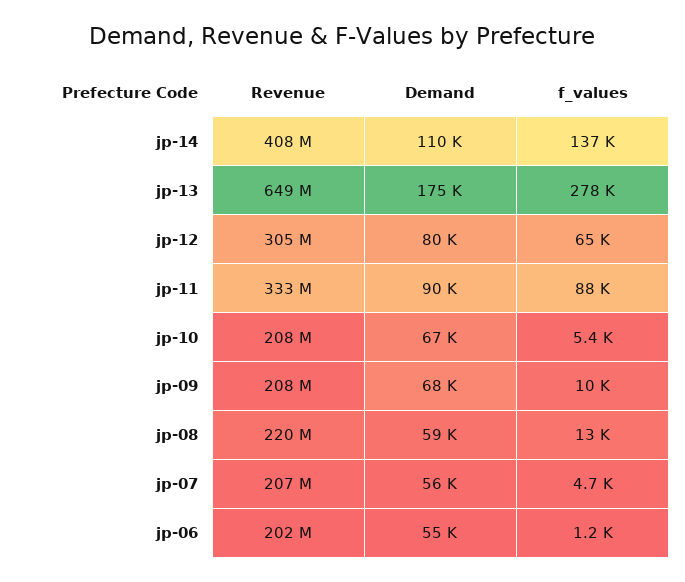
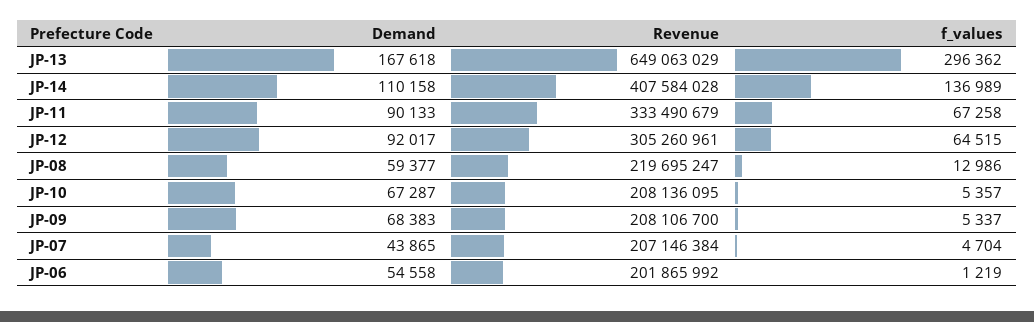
Demand, jp-13: 175000 -> 167618
f_values, jp-13: 278000 -> 296362
Demand, jp-12: 80000 -> 92017
f_values, jp-11: 88000 -> 67258
f_values, jp-09: 10000 -> 5337
Demand, jp-07: 56000 -> 43865

